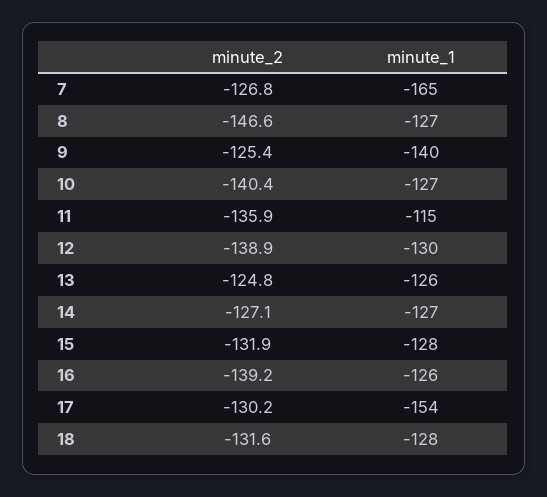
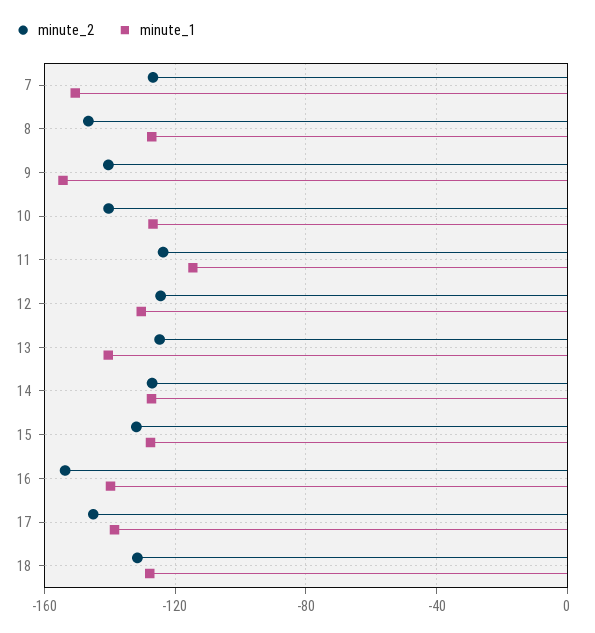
minute_1, 7: -165 -> -150
minute_2, 9: -125.4 -> -140
minute_1, 9: -140 -> -155
minute_2, 11: -135.9 -> -125
minute_2, 12: -138.9 -> -125
minute_1, 13: -126 -> -140
minute_2, 16: -139.2 -> -155
minute_1, 16: -126 -> -140
minute_2, 17: -130.2 -> -145
minute_1, 17: -154 -> -140

